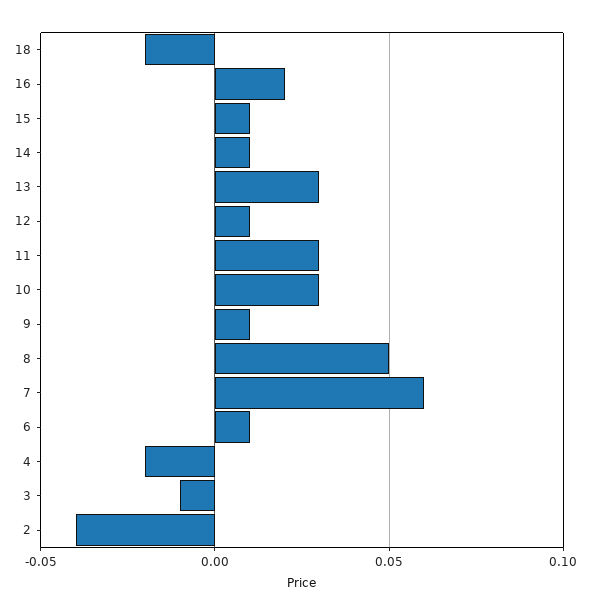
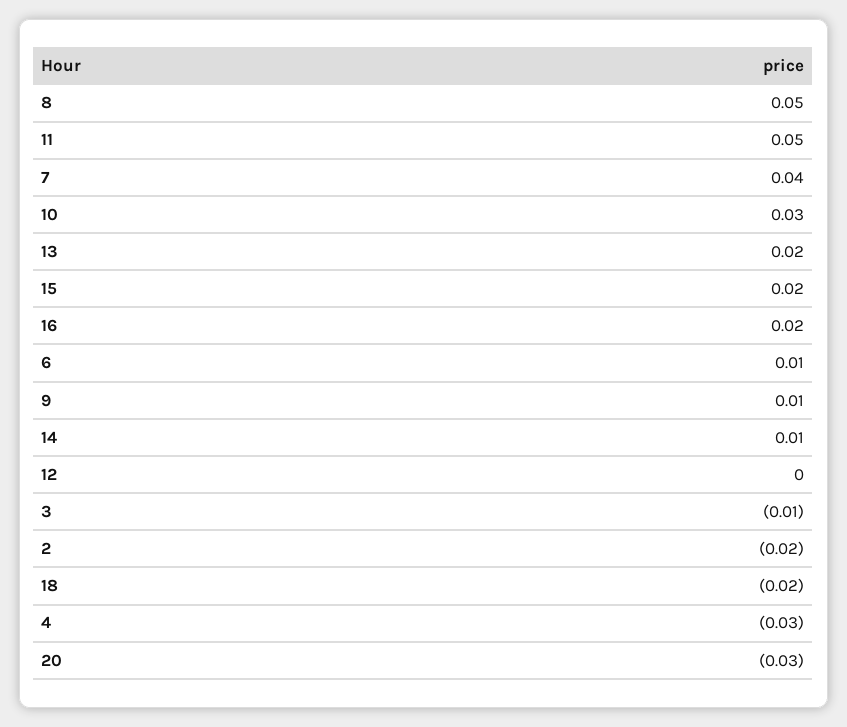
15: 0.01 -> 0.02
13: 0.03 -> 0.02
12: 0.01 -> 0
11: 0.03 -> 0.05
7: 0.06 -> 0.04
4: -0.02 -> -0.03
2: -0.04 -> -0.02
20: none -> -0.03

